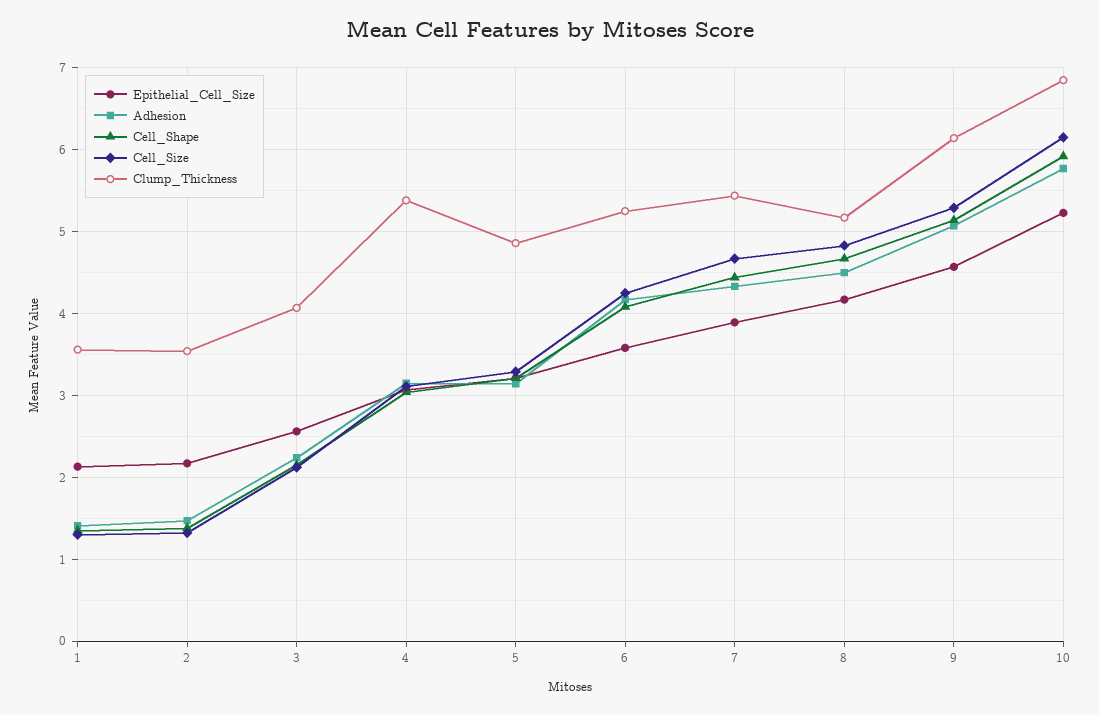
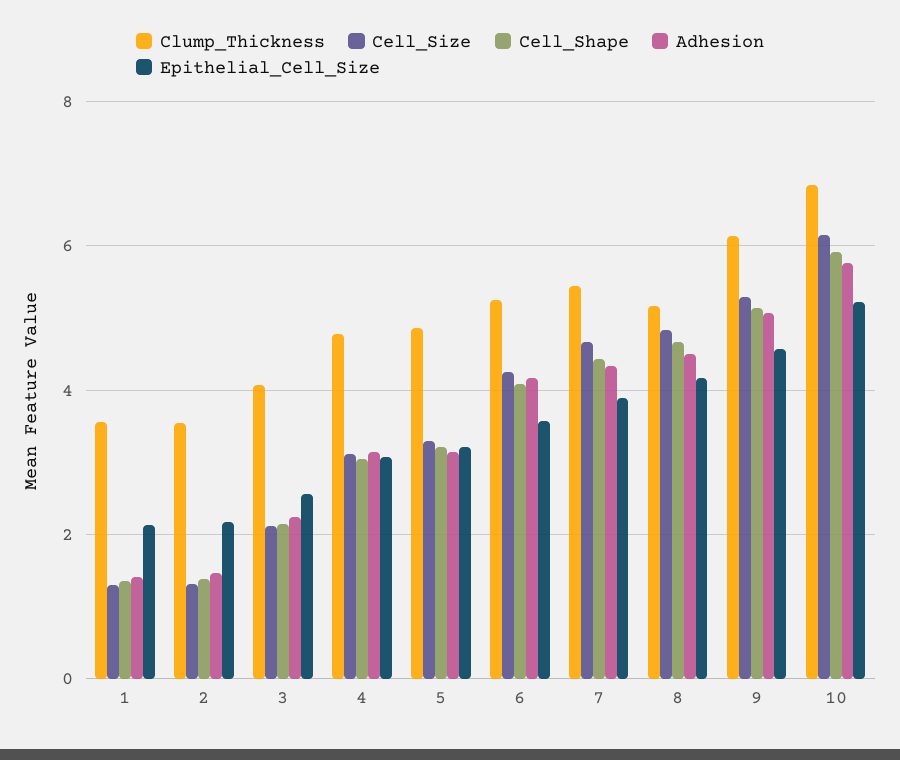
Clump_Thickness, 4: 5.4 -> 4.8

